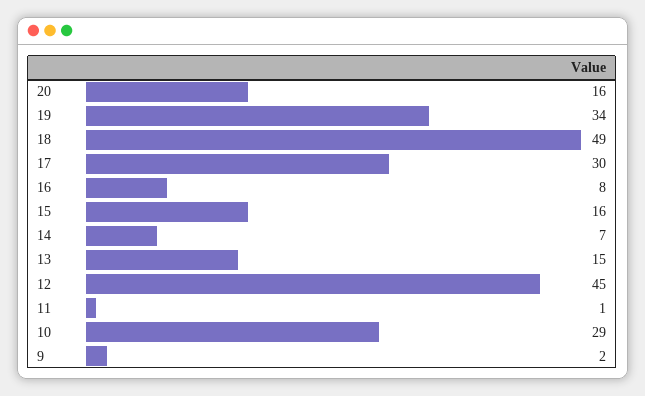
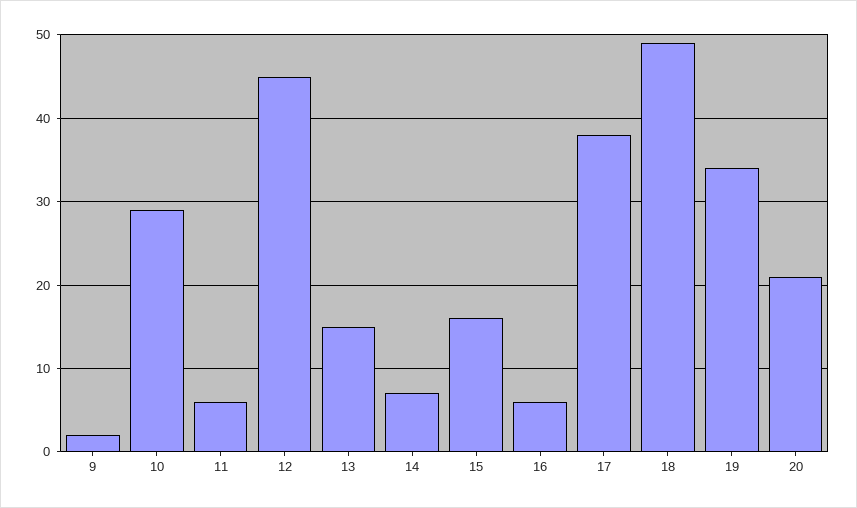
20: 16 -> 21
17: 30 -> 38
16: 8 -> 6
11: 1 -> 6

